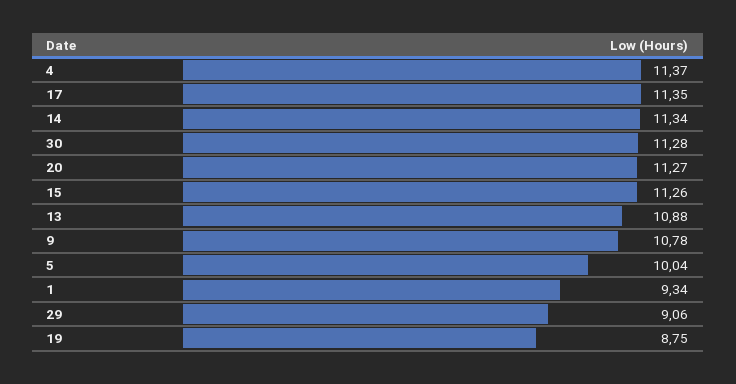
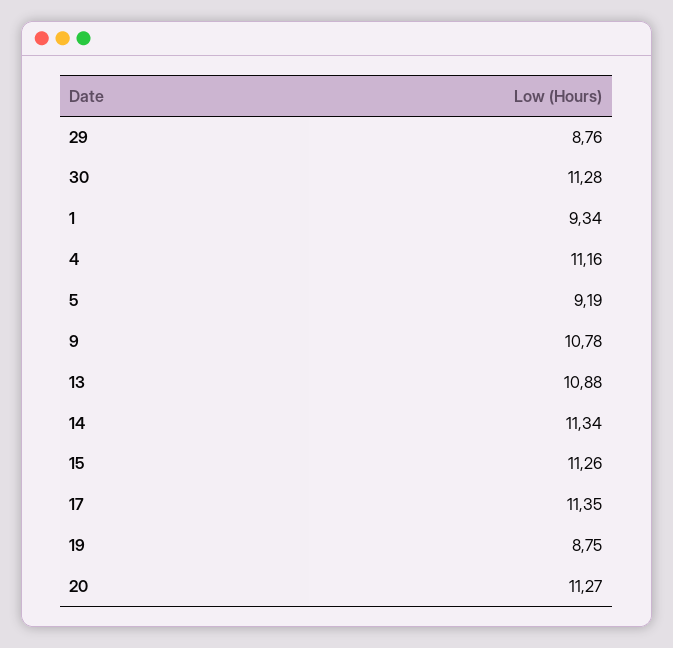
4: 11.37 -> 11.16
5: 10.04 -> 9.19
29: 9.06 -> 8.76

